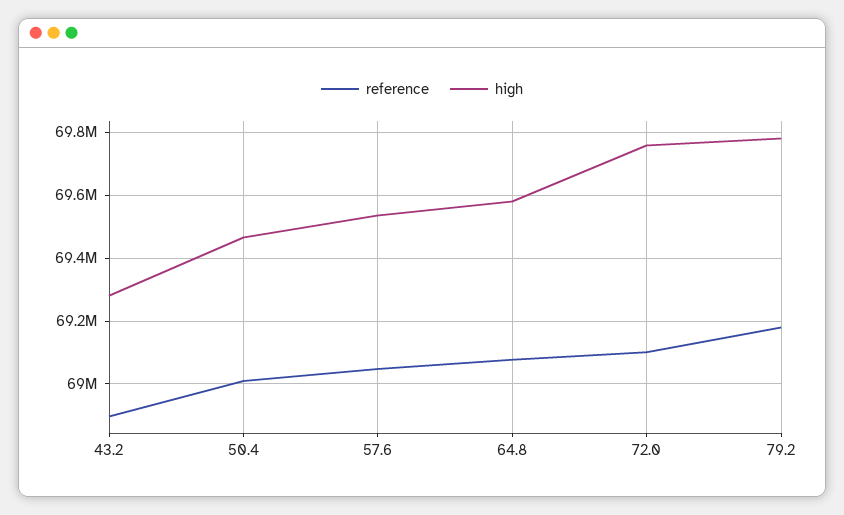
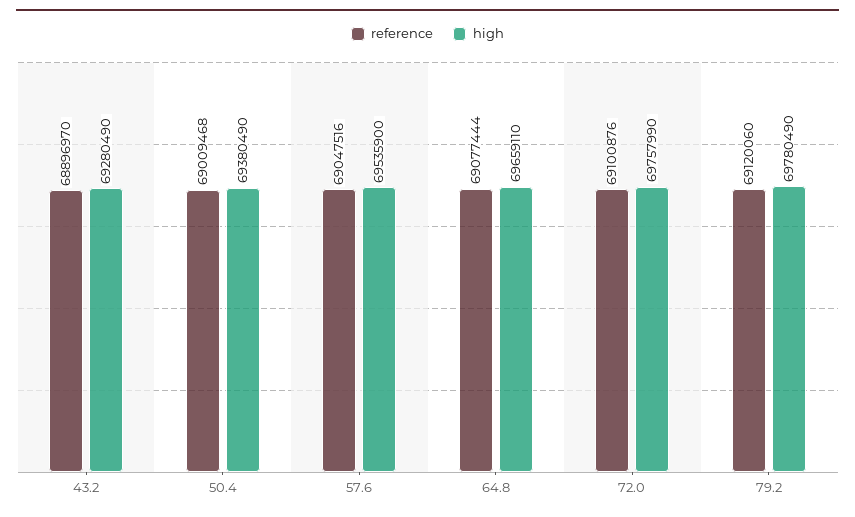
high, 50.4: 69460000 -> 69380490
high, 64.8: 69580000 -> 69659110
reference, 79.2: 69180000 -> 69120060

